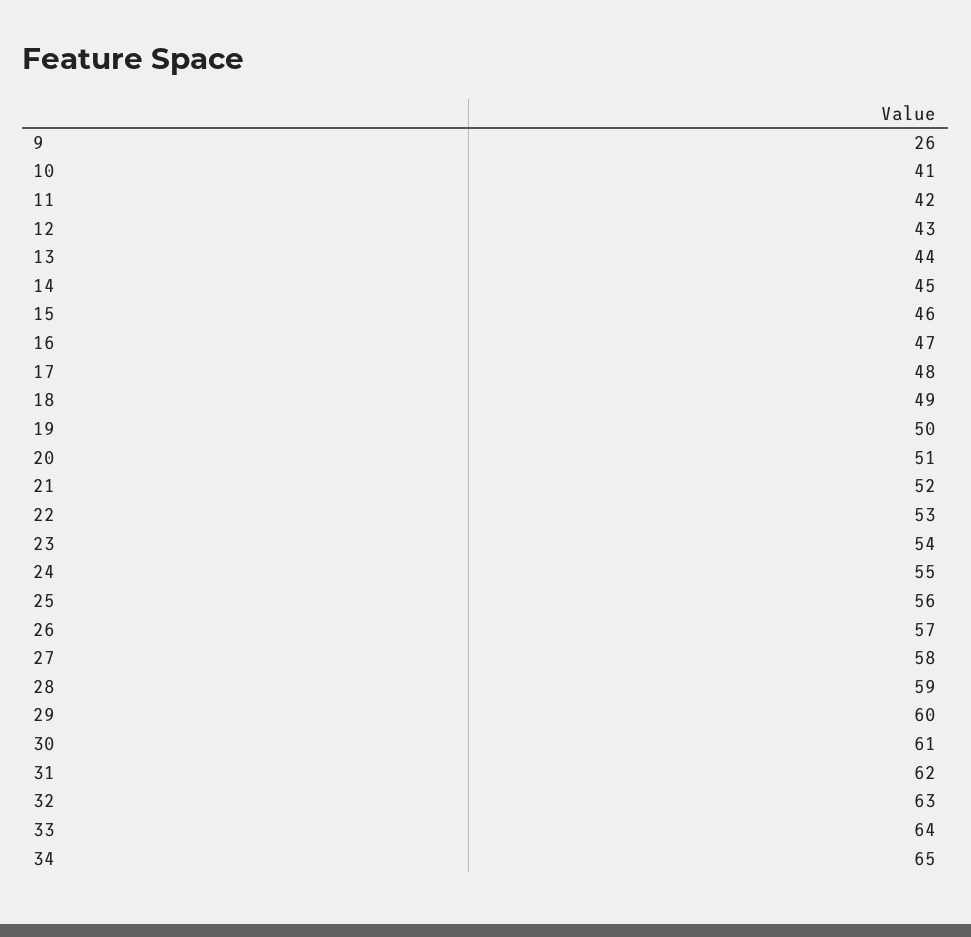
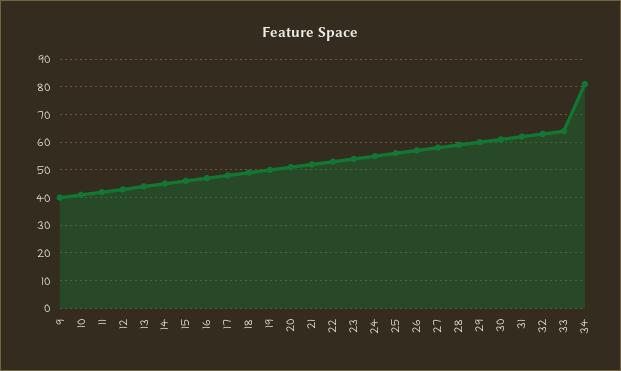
9: 26 -> 40
34: 65 -> 80

